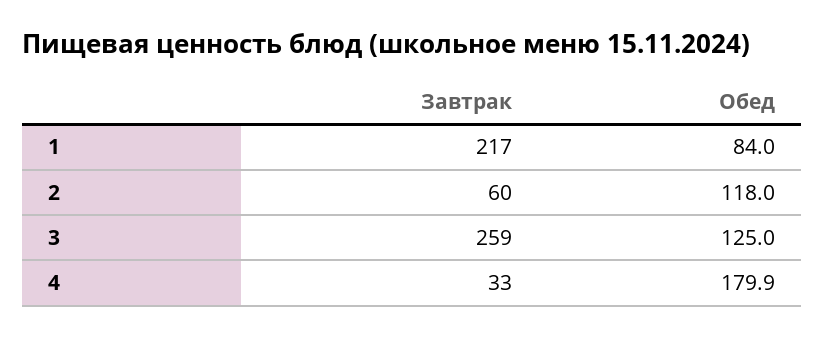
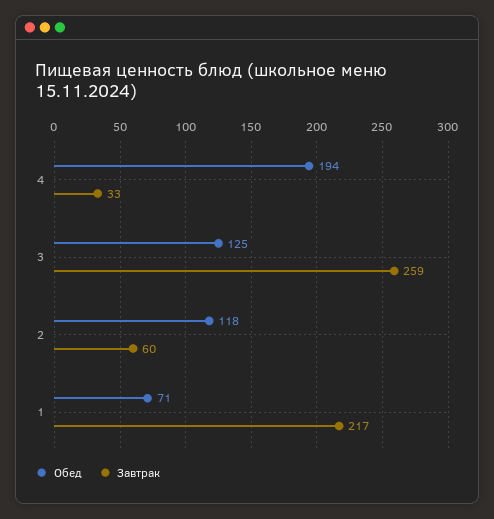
Обед, 1: 84 -> 71
Обед, 4: 179.9 -> 194

